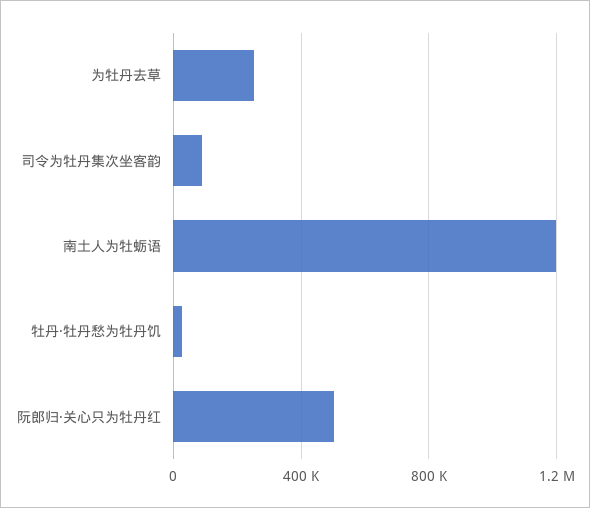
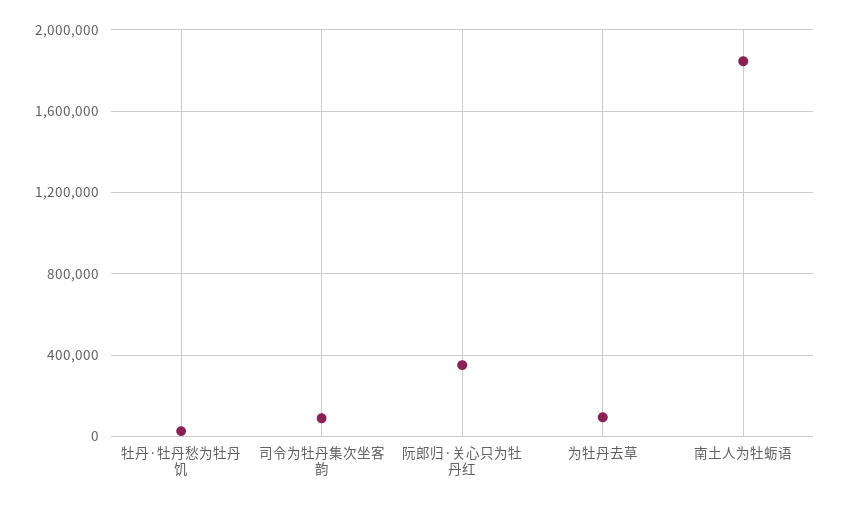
为牡丹去草: 250000 -> 100000
南土人为牡蛎语: 1200000 -> 1850000
阮郎归·关心只为牡丹红: 500000 -> 350000

